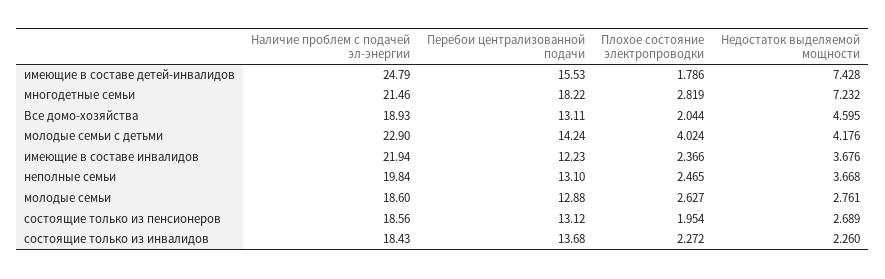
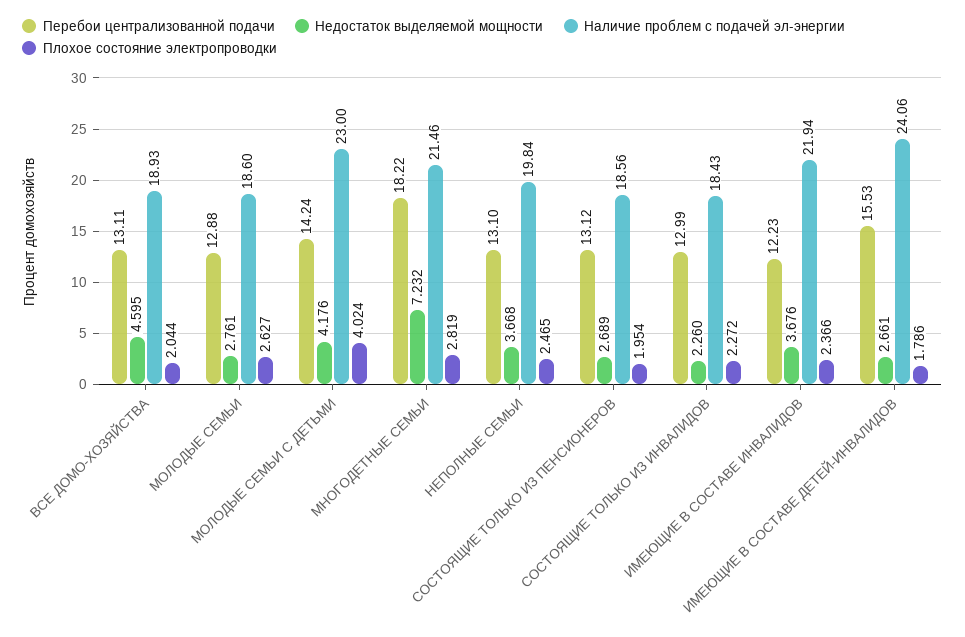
Наличие проблем с подачей эл-энергии, имеющие в составе детей-инвалидов: 24.79 -> 24.06
Недостаток выделяемой мощности, имеющие в составе детей-инвалидов: 7.428 -> 2.661
Наличие проблем с подачей эл-энергии, молодые семьи с детьми: 22.9 -> 23
Перебои централизованной подачи, состоящие только из инвалидов: 13.68 -> 12.99

